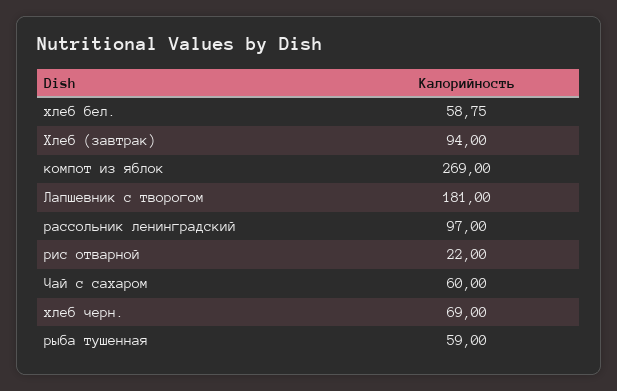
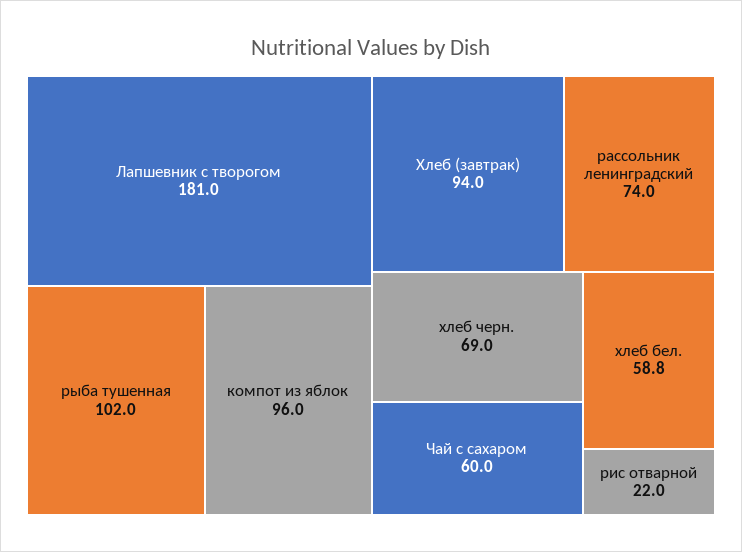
компот из яблок: 269 -> 96
рассольник ленинградский: 97 -> 74
рыба тушенная: 59 -> 102

